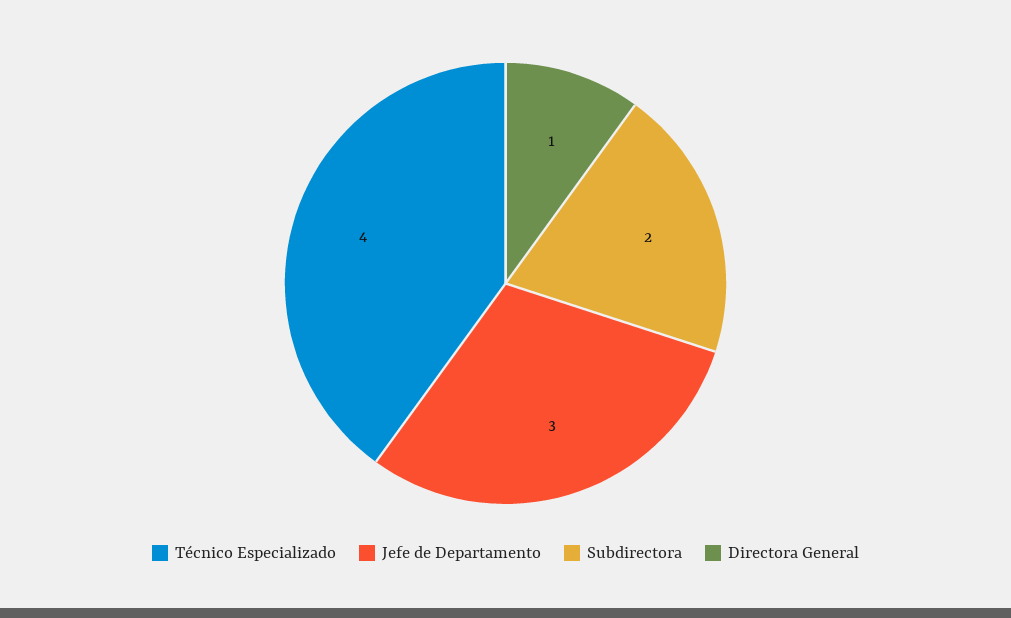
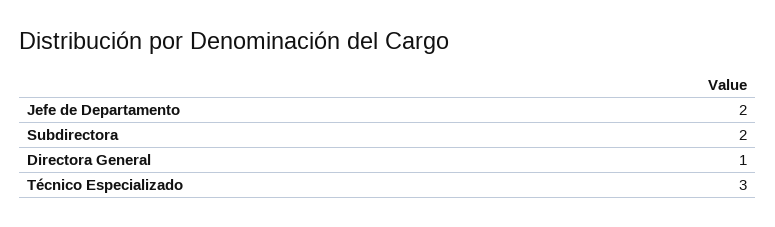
Técnico Especializado: 4 -> 3
Jefe de Departamento: 3 -> 2

